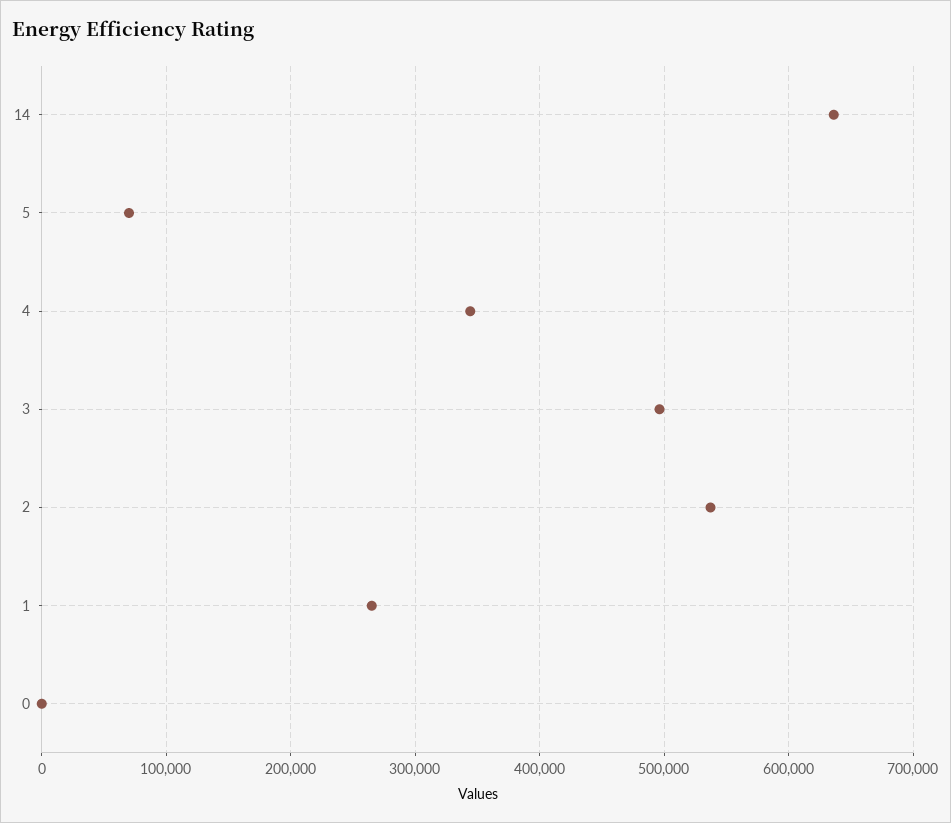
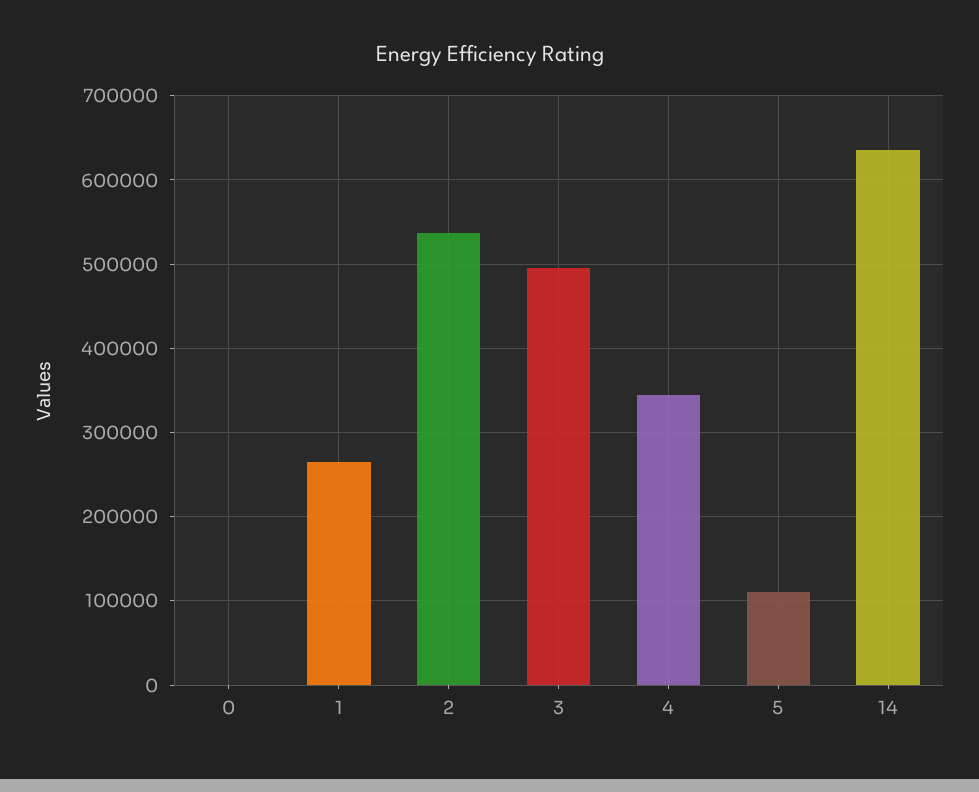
5: 70000 -> 110000

